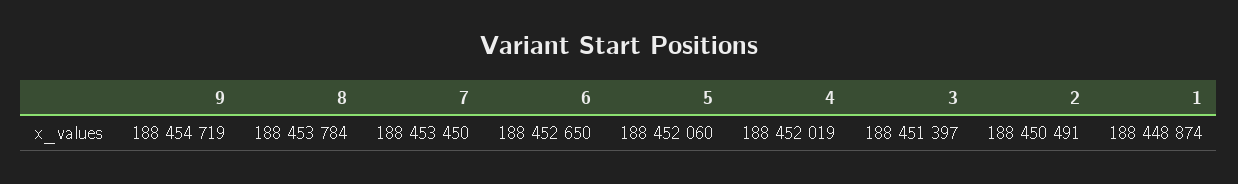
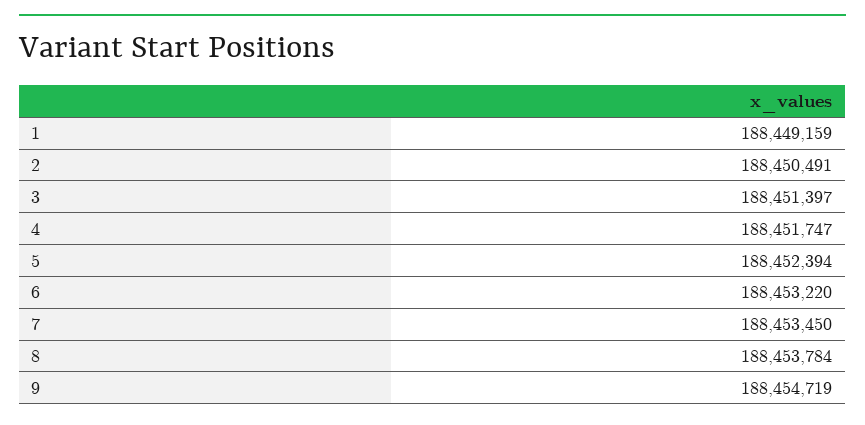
6: 188452650 -> 188453220
5: 188452060 -> 188452394
4: 188452019 -> 188451747
1: 188448874 -> 188449159

